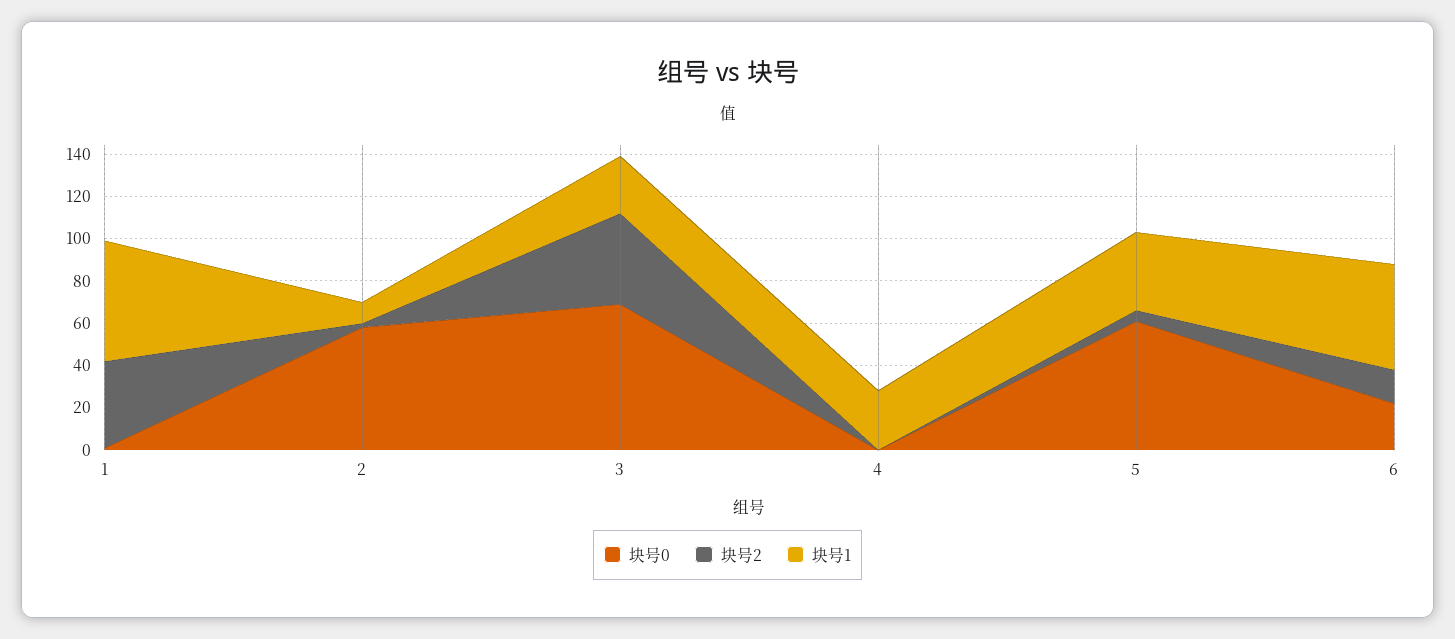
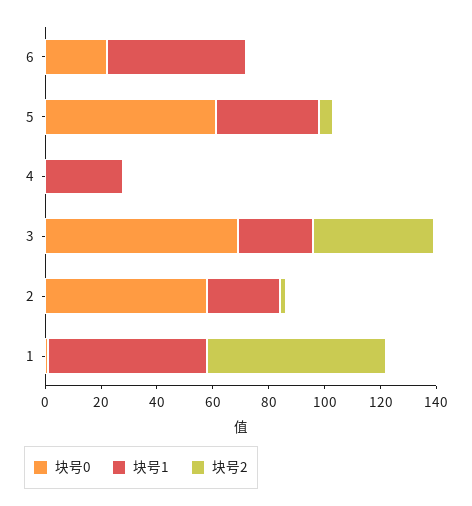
块号2, 1: 40 -> 65
块号1, 2: 10 -> 25
块号2, 6: 15 -> 0

